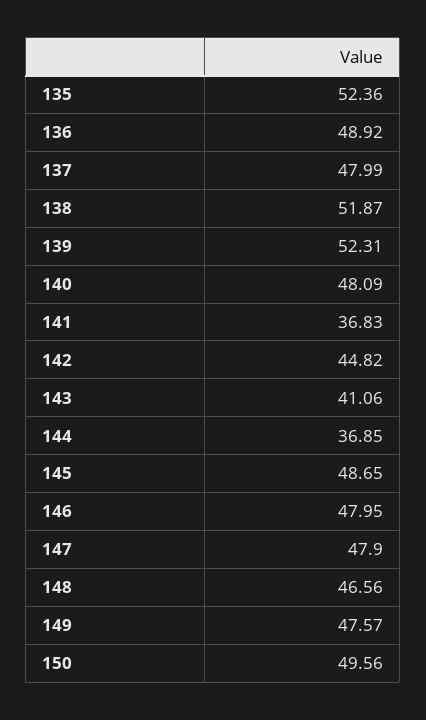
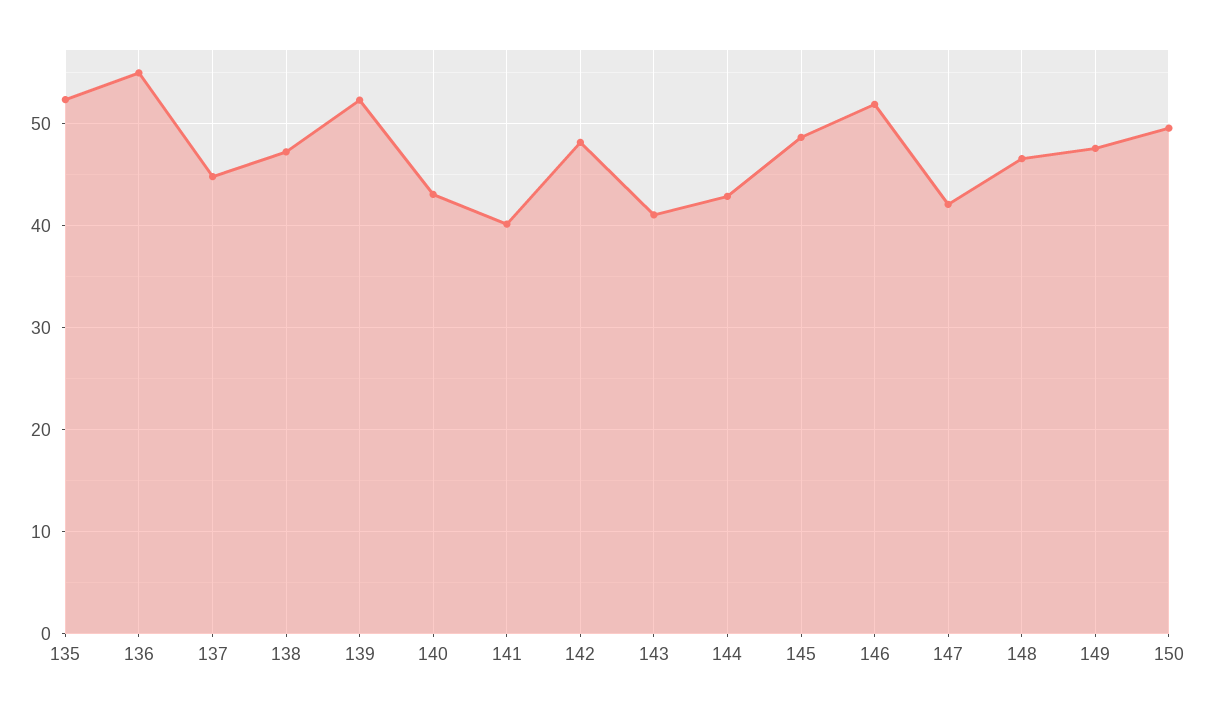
136: 48.92 -> 55
137: 47.99 -> 45
138: 51.87 -> 47
140: 48.09 -> 43
141: 36.83 -> 40
142: 44.82 -> 48
144: 36.85 -> 43
146: 47.95 -> 52
147: 47.9 -> 42

